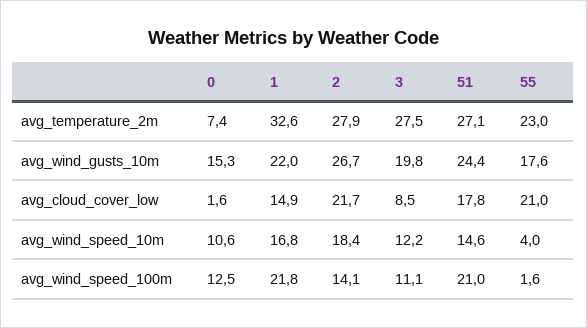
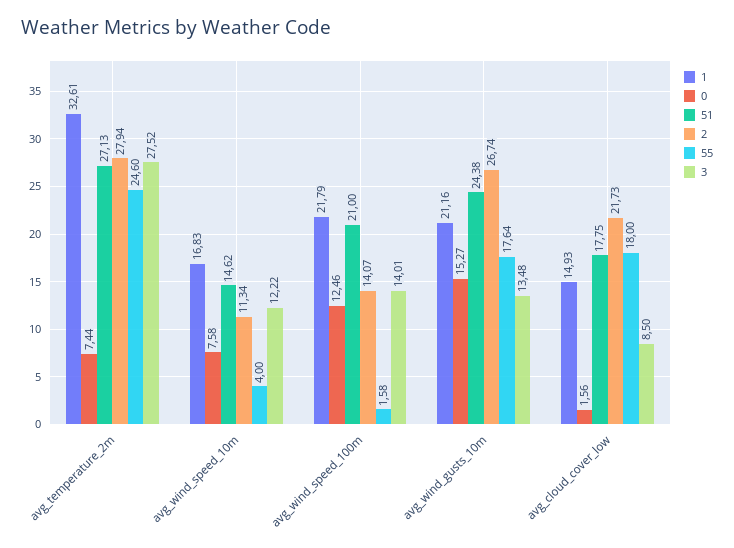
55, avg_temperature_2m: 23 -> 24.6
1, avg_wind_gusts_10m: 22 -> 21.16
3, avg_wind_gusts_10m: 19.8 -> 13.48
55, avg_cloud_cover_low: 21 -> 18
0, avg_wind_speed_10m: 10.6 -> 7.58
2, avg_wind_speed_10m: 18.4 -> 11.34
3, avg_wind_speed_100m: 11.1 -> 14.01

